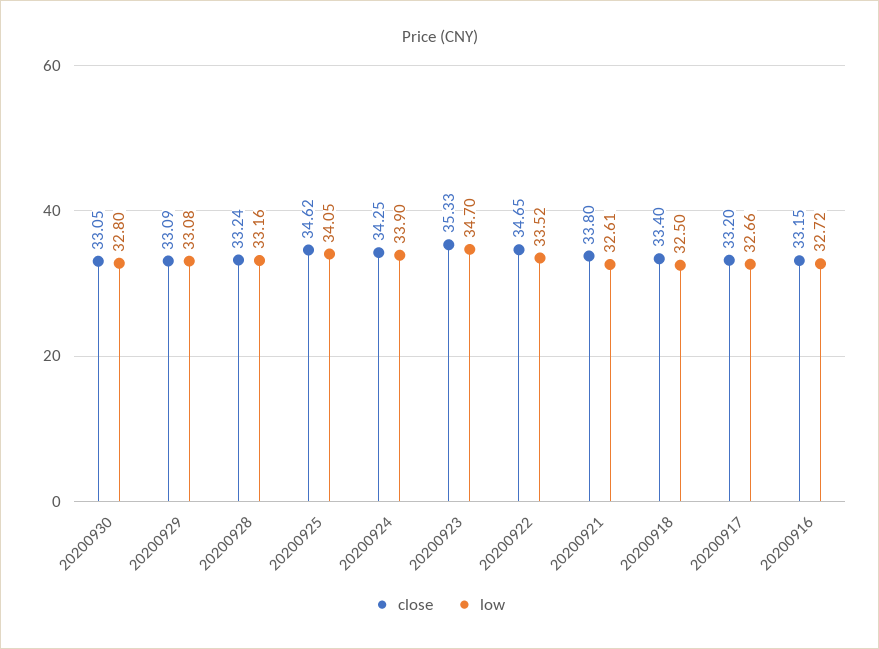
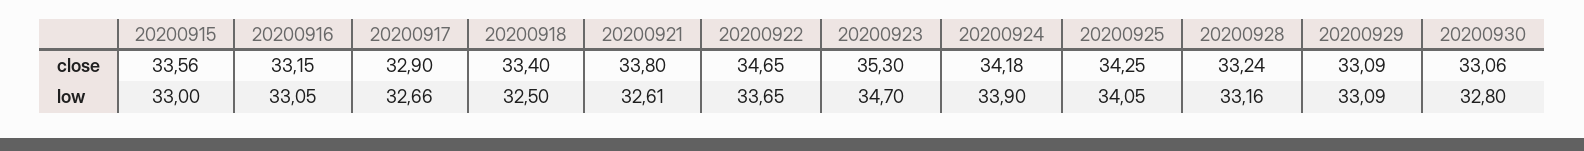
close, 20200930: 33.05 -> 33.06
low, 20200929: 33.08 -> 33.09
close, 20200925: 34.62 -> 34.25
close, 20200924: 34.25 -> 34.18
close, 20200923: 35.33 -> 35.3
low, 20200922: 33.52 -> 33.65
close, 20200917: 33.2 -> 32.9
low, 20200916: 32.72 -> 33.05
close, 20200915: none -> 33.56
low, 20200915: none -> 33

